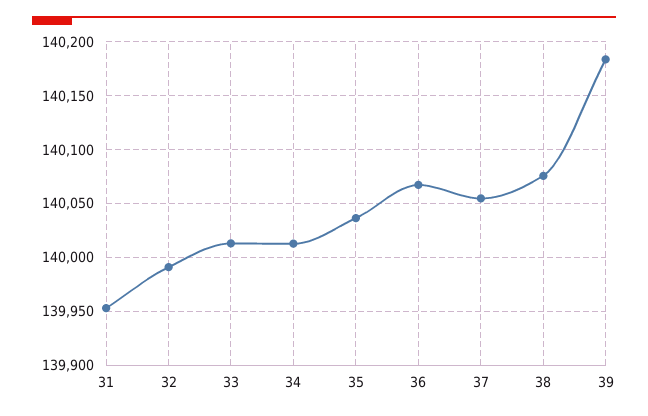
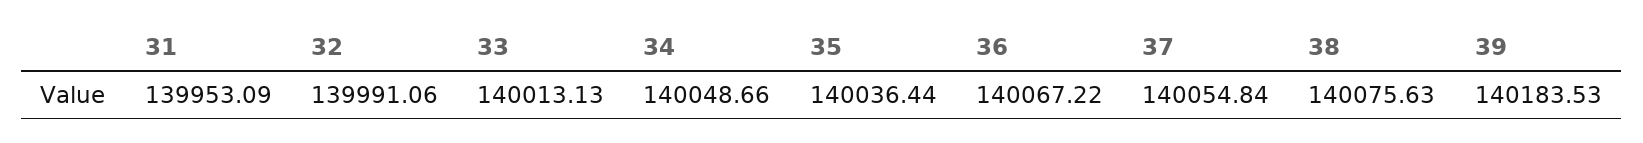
34: 140010 -> 140048.66

